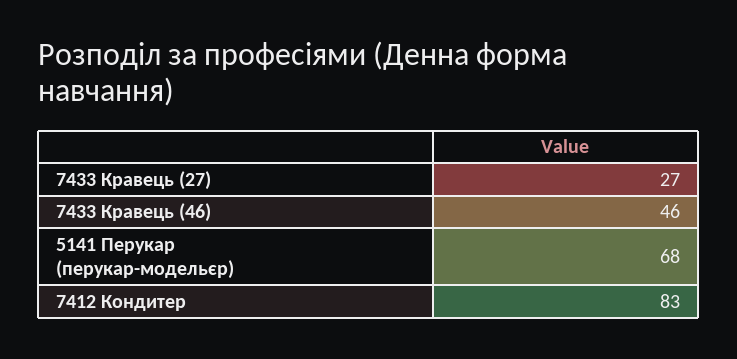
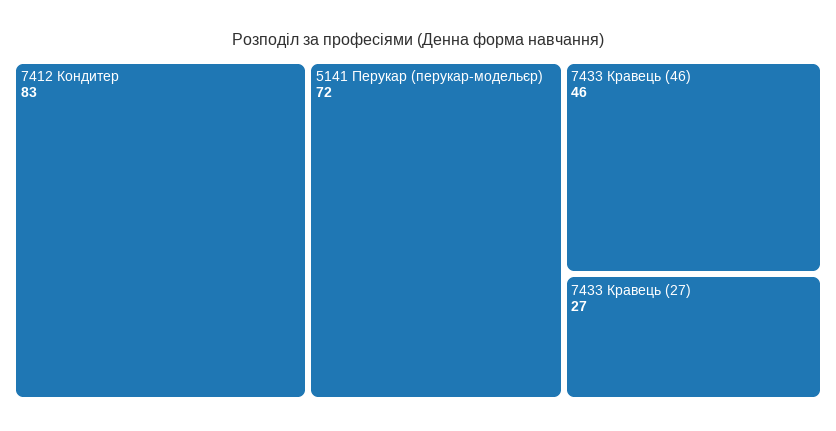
5141 Перукар (перукар-модельєр): 68 -> 72

